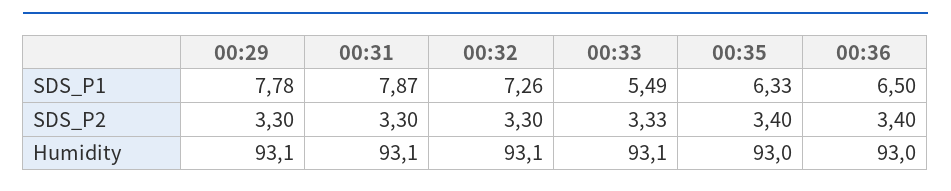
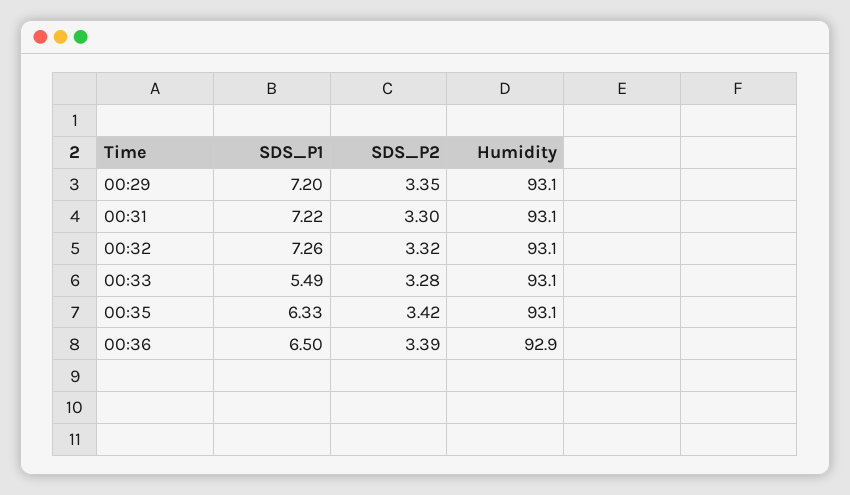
00:29, SDS_P1: 7.78 -> 7.2
00:31, SDS_P1: 7.87 -> 7.22
00:29, SDS_P2: 3.3 -> 3.35
00:32, SDS_P2: 3.3 -> 3.32
00:33, SDS_P2: 3.33 -> 3.28
00:35, SDS_P2: 3.4 -> 3.42
00:36, SDS_P2: 3.4 -> 3.39
00:35, Humidity: 93 -> 93.1
00:36, Humidity: 93 -> 92.9

